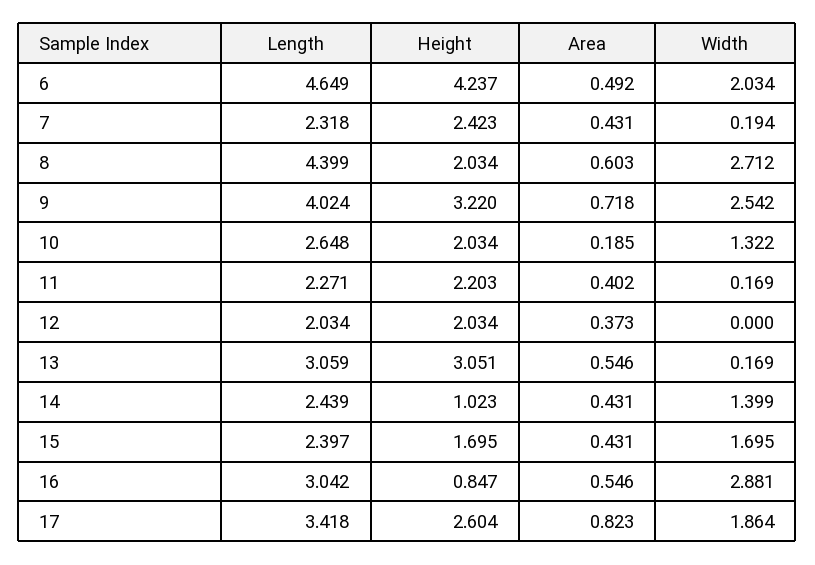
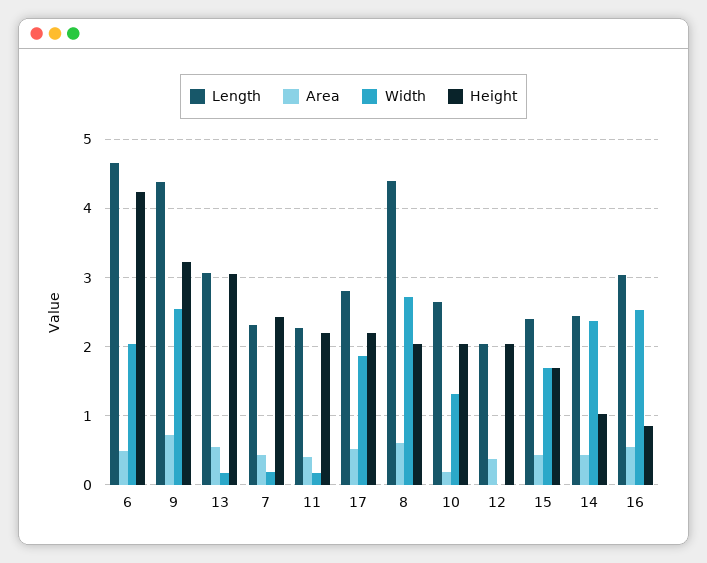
Length, 9: 4.024 -> 4.4
Width, 14: 1.399 -> 2.4
Width, 16: 2.881 -> 2.5
Length, 17: 3.418 -> 2.8
Height, 17: 2.604 -> 2.2
Area, 17: 0.823 -> 0.5

